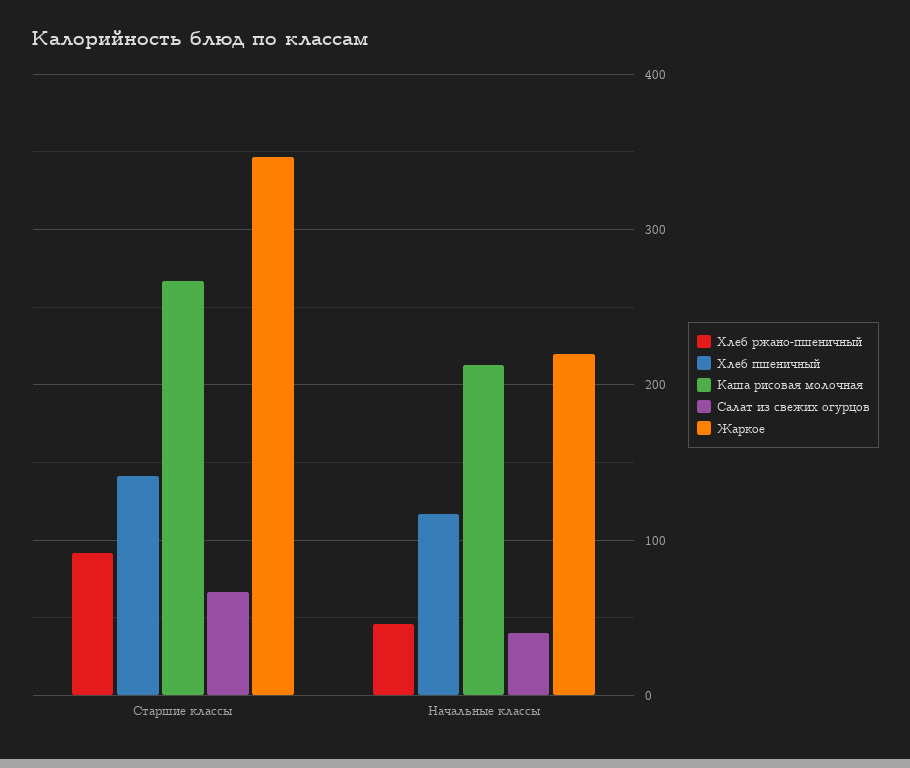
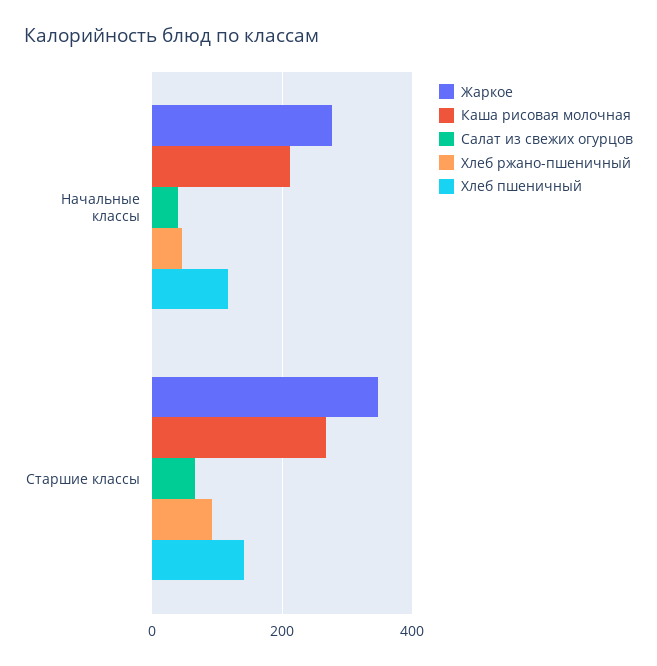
Жаркое, Начальные классы: 220 -> 280

